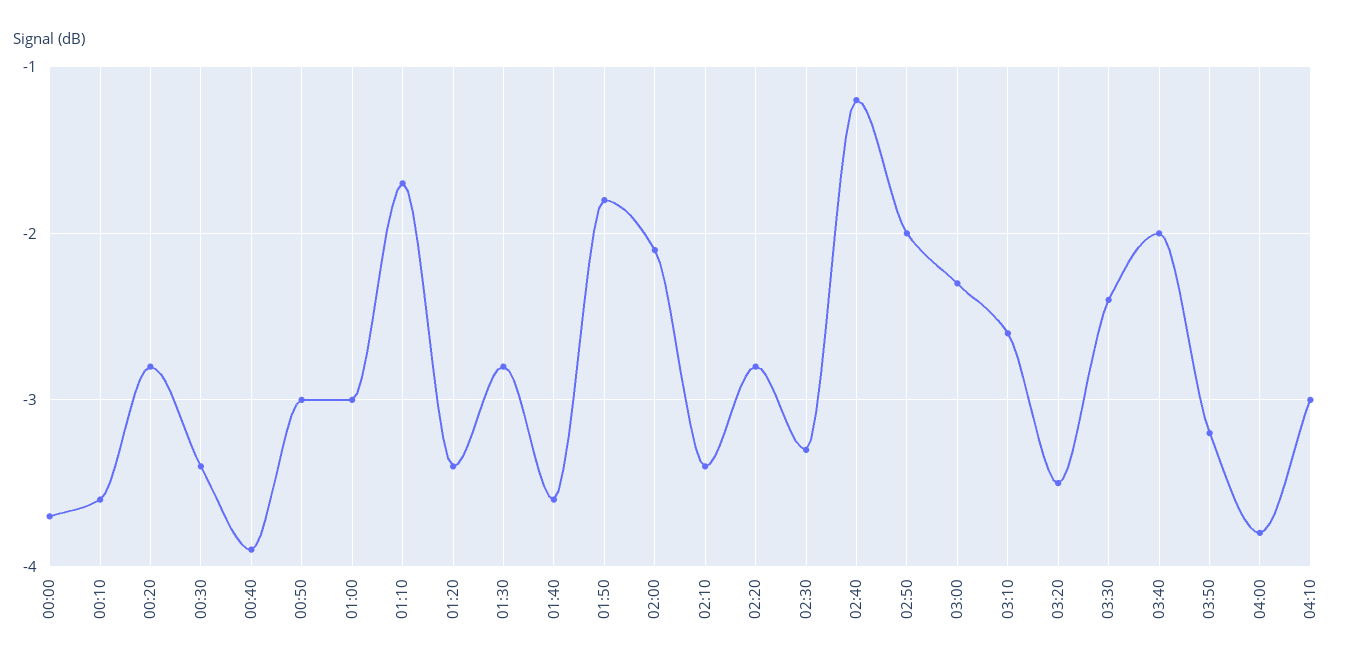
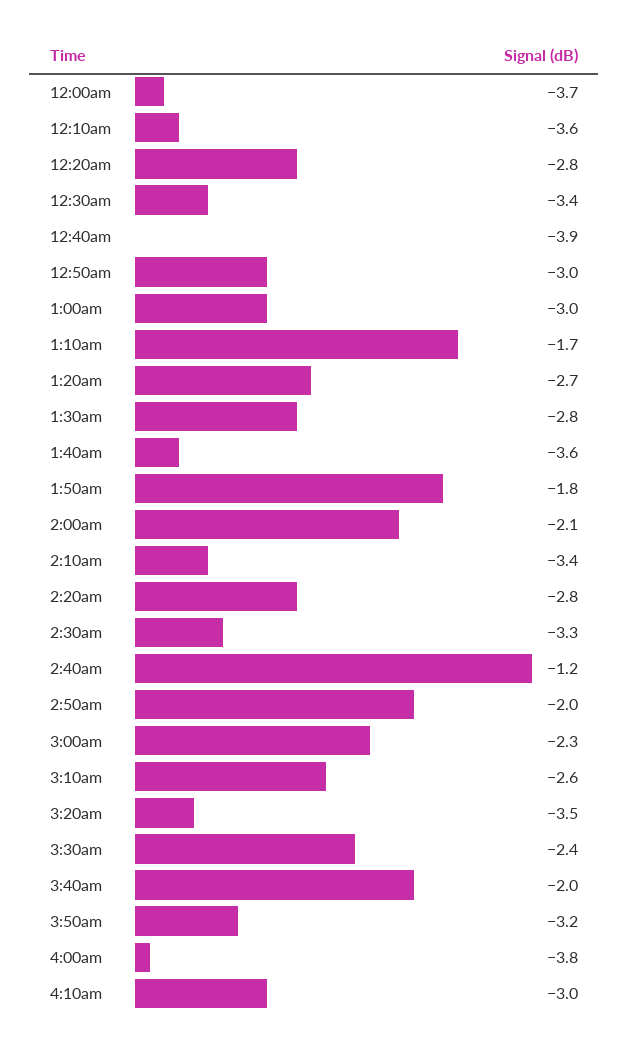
01:20: -3.4 -> -2.7

